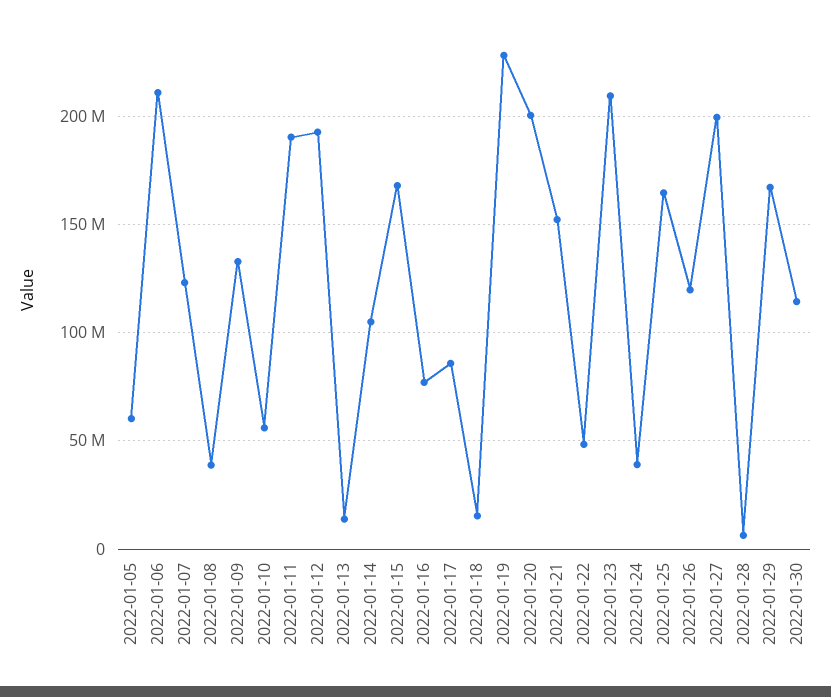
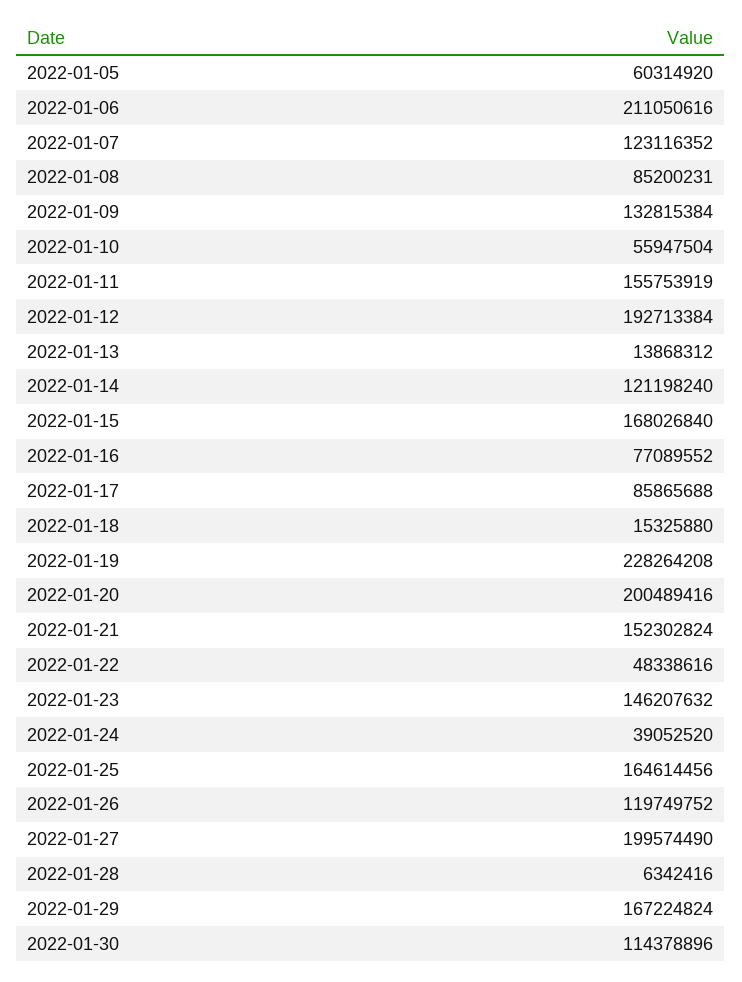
2022-01-08: 40000000 -> 85200231
2022-01-11: 190000000 -> 155753919
2022-01-14: 105000000 -> 121198240
2022-01-23: 210000000 -> 146207632

